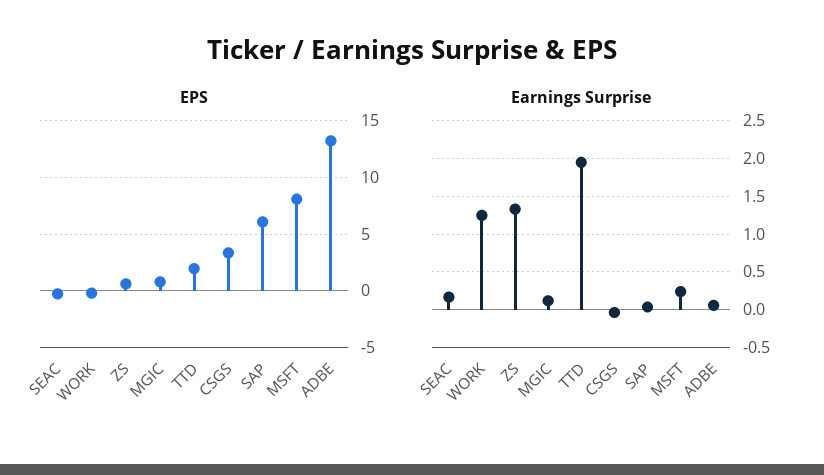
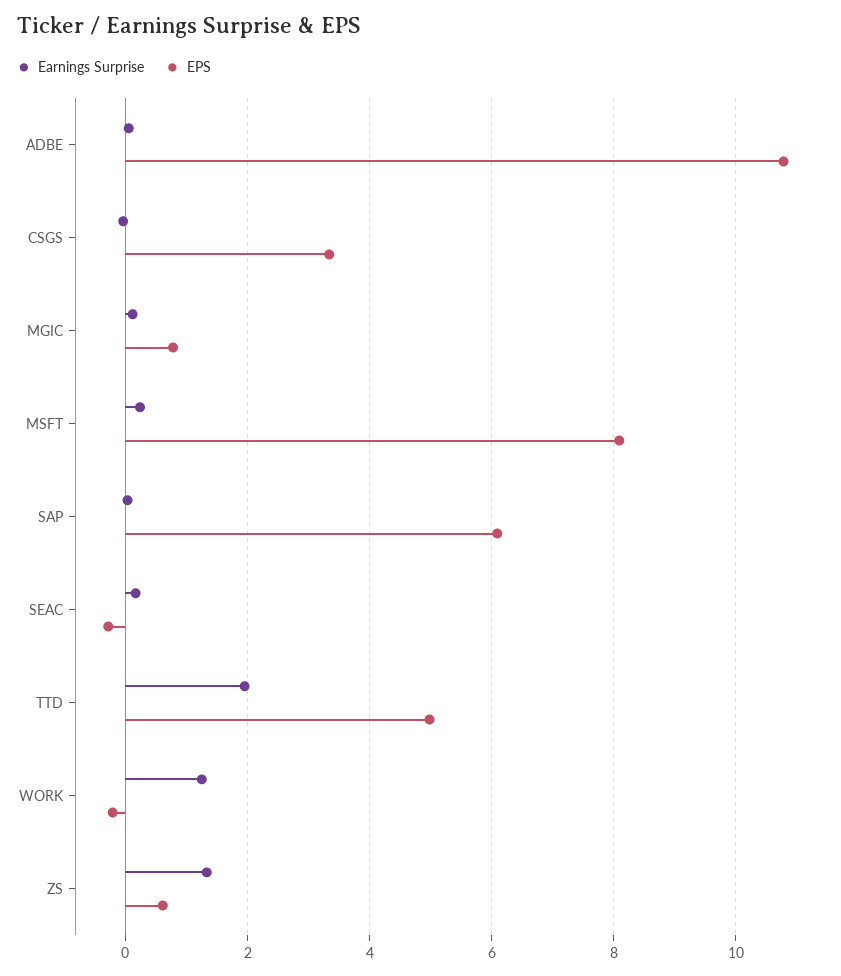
EPS, TTD: 2 -> 5
EPS, ADBE: 13 -> 10.8

